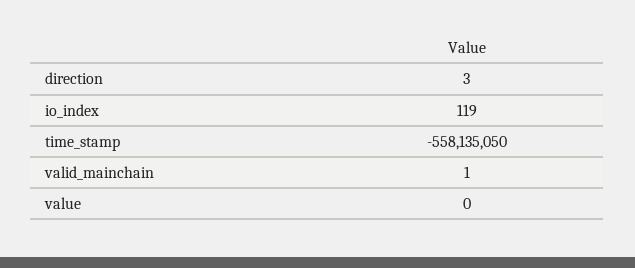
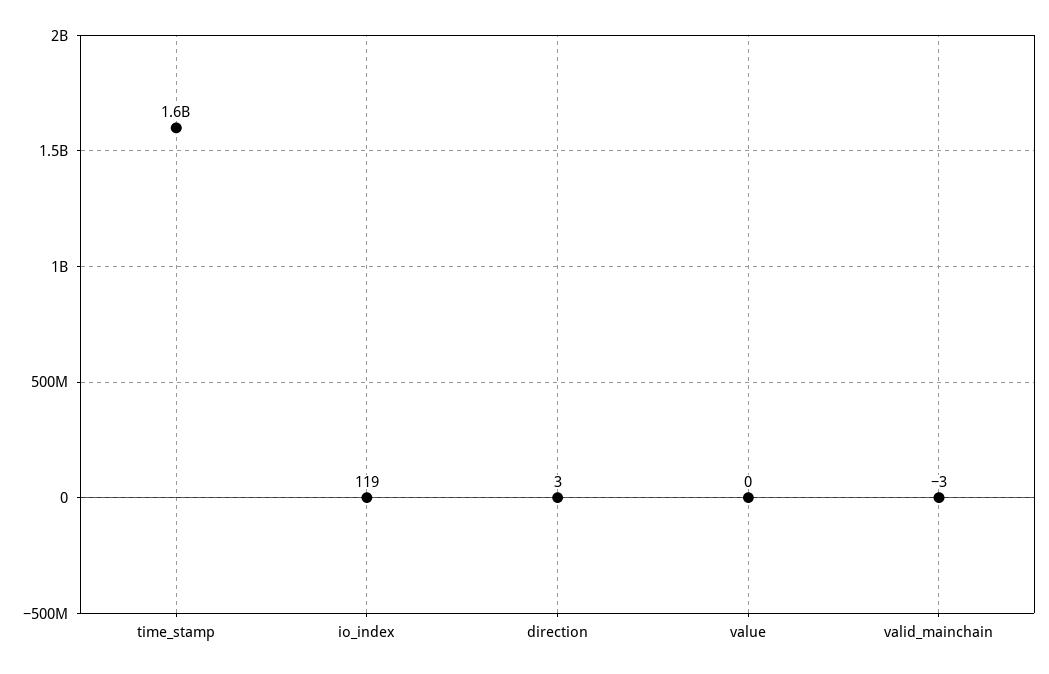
time_stamp: -558135050 -> 1600000000
valid_mainchain: 1 -> -3

